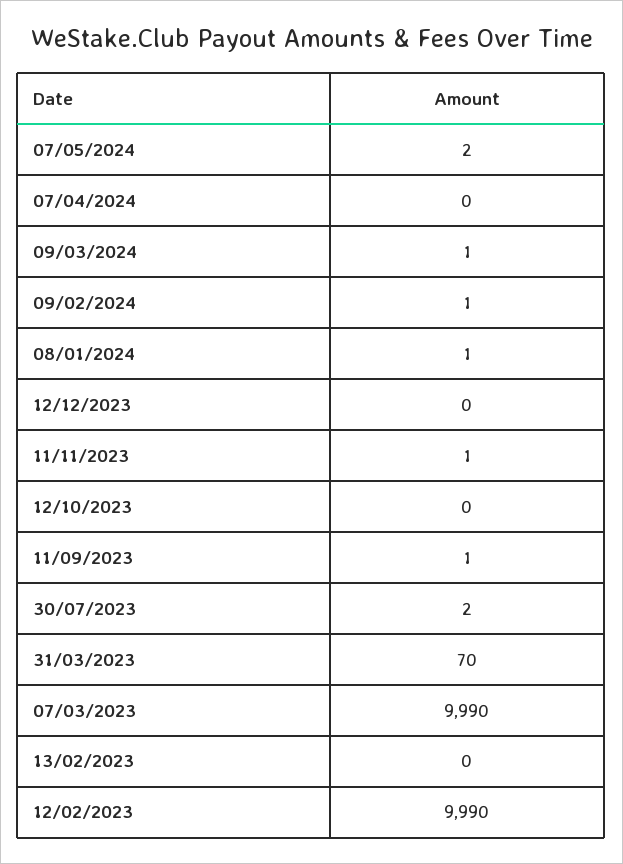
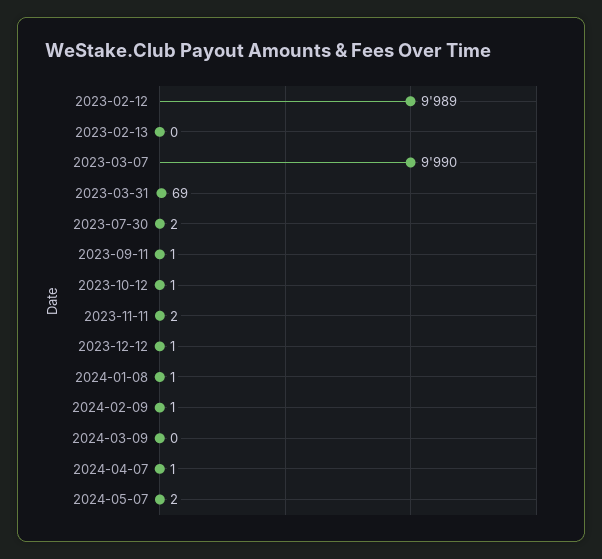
07/04/2024: 0 -> 1
09/03/2024: 1 -> 0
12/12/2023: 0 -> 1
11/11/2023: 1 -> 2
12/10/2023: 0 -> 1
31/03/2023: 70 -> 69
12/02/2023: 9990 -> 9989

